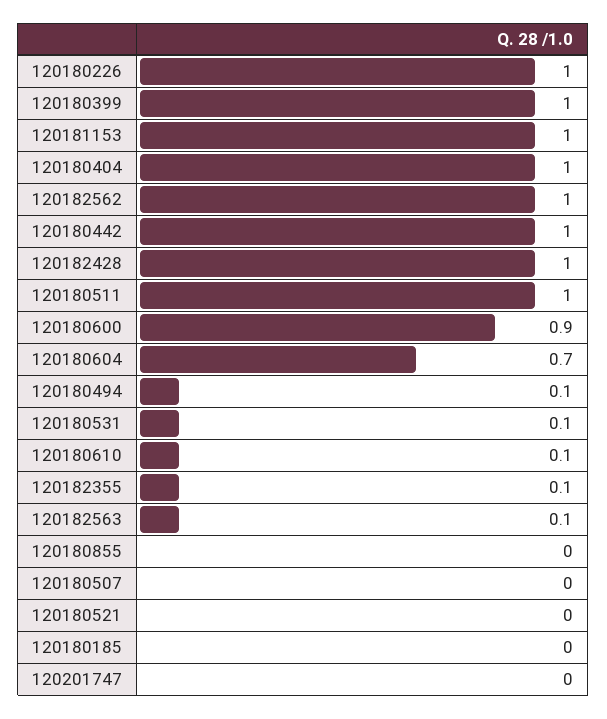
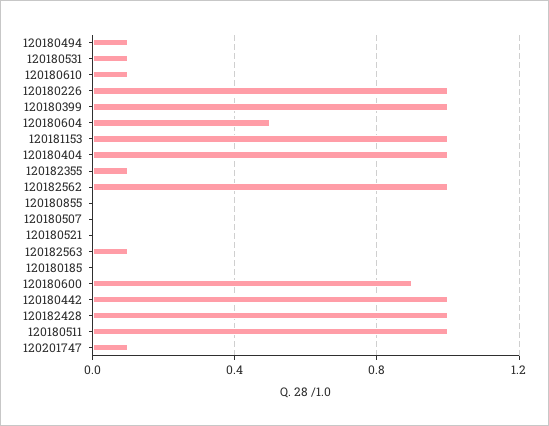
120180604: 0.7 -> 0.5
120201747: 0 -> 0.1

